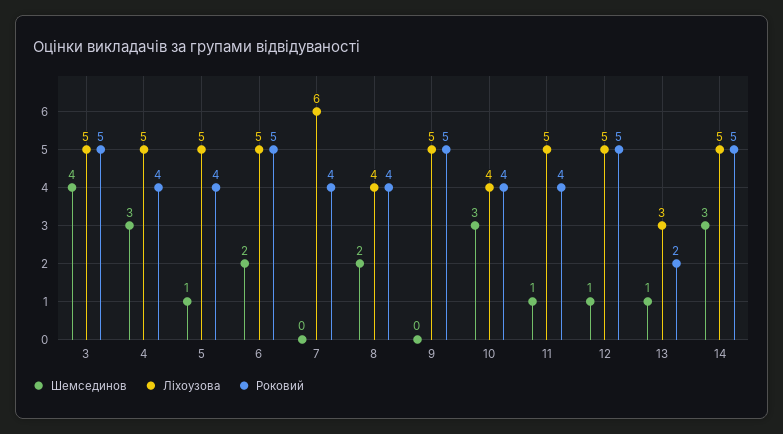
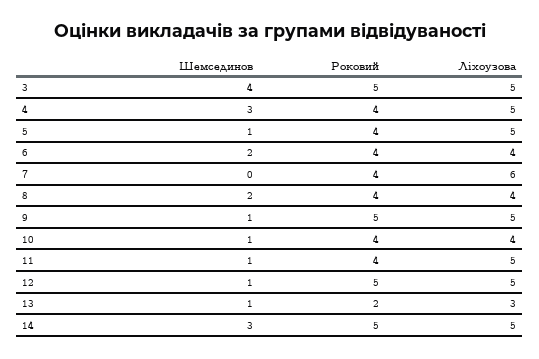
Ліхоузова, 6: 5 -> 4
Роковий, 6: 5 -> 4
Шемсединов, 9: 0 -> 1
Шемсединов, 10: 3 -> 1

